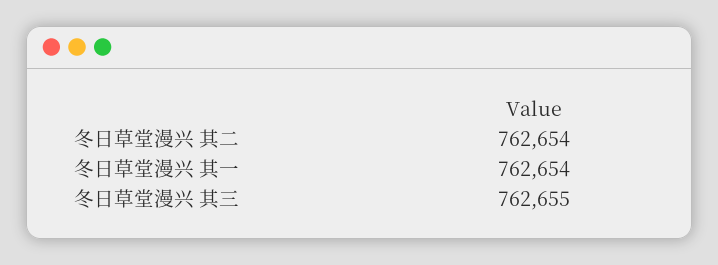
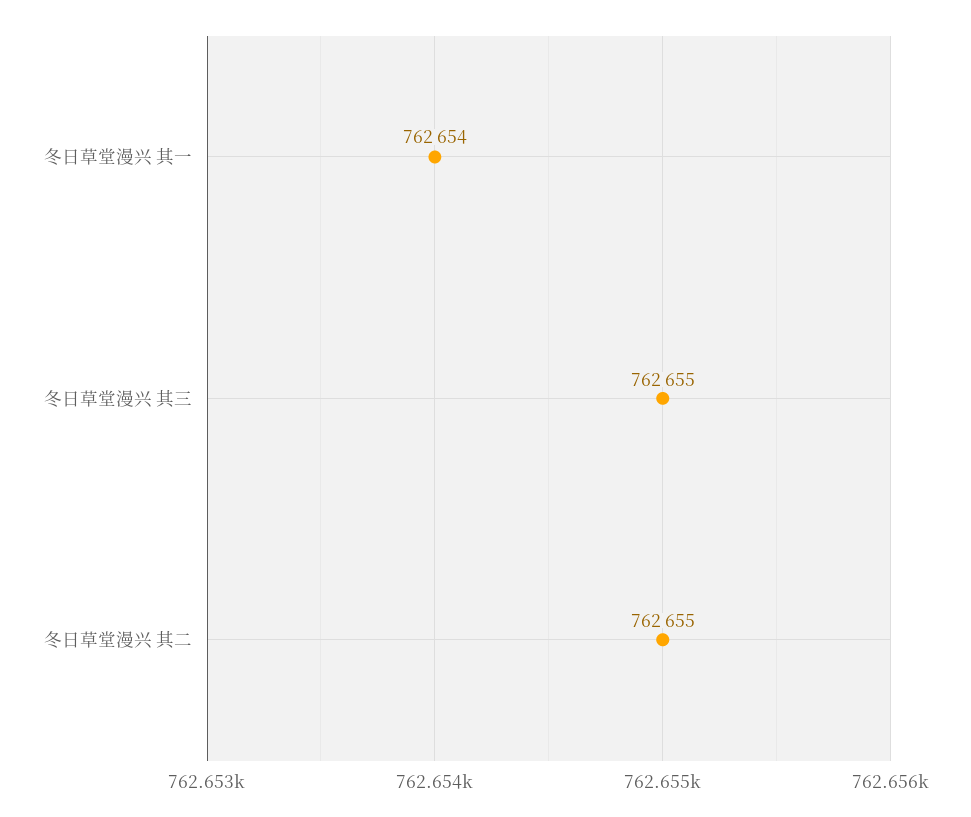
冬日草堂漫兴 其二: 762654 -> 762655

